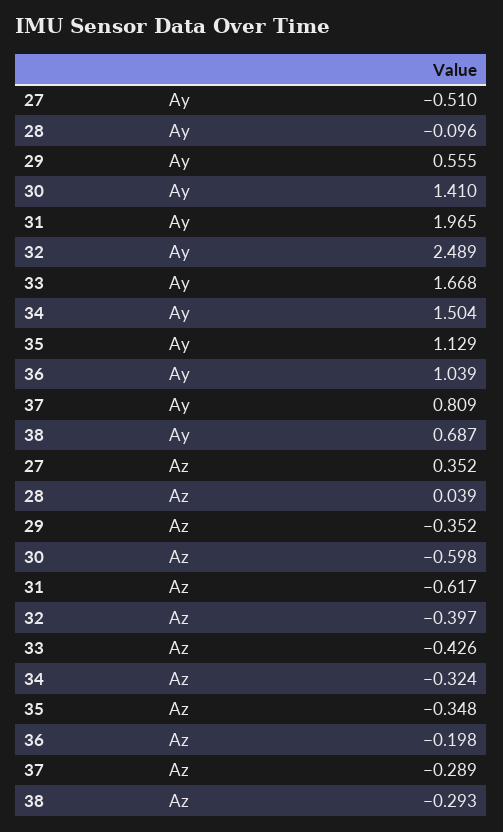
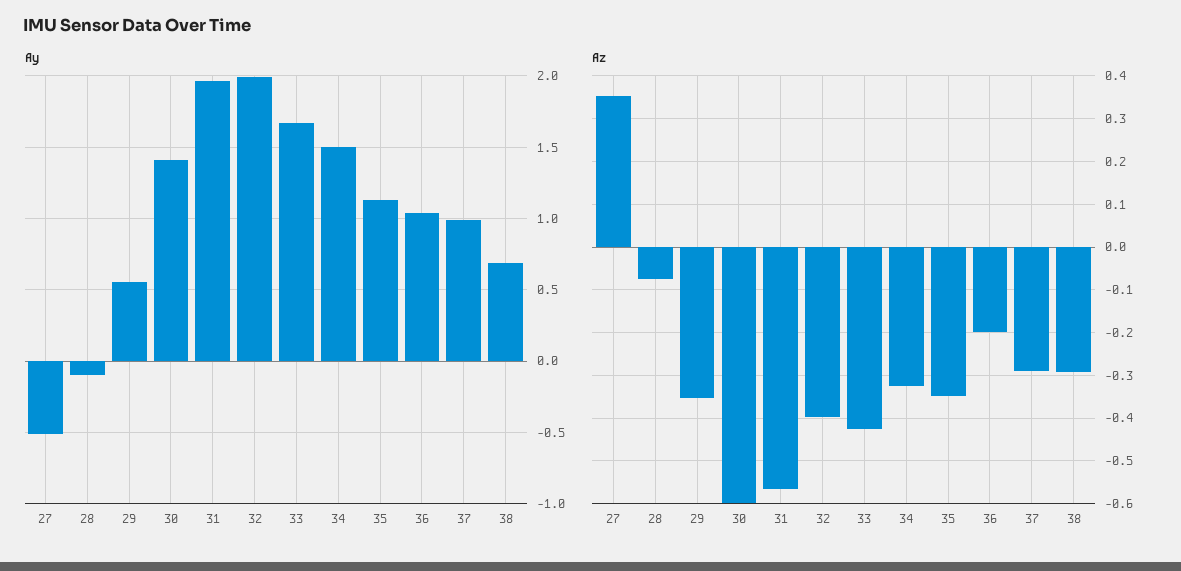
Ay, 32: 2.489 -> 2
Ay, 37: 0.809 -> 1
Az, 28: 0.039 -> -0.08
Az, 31: -0.617 -> -0.56

